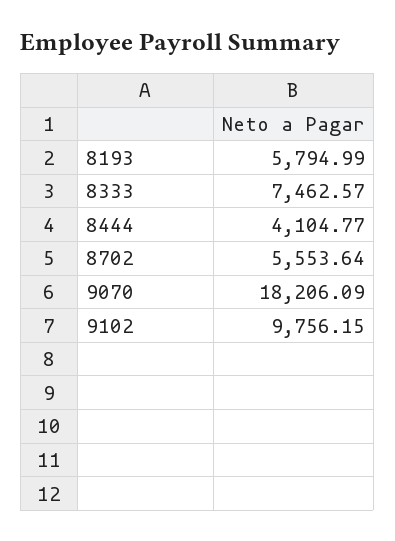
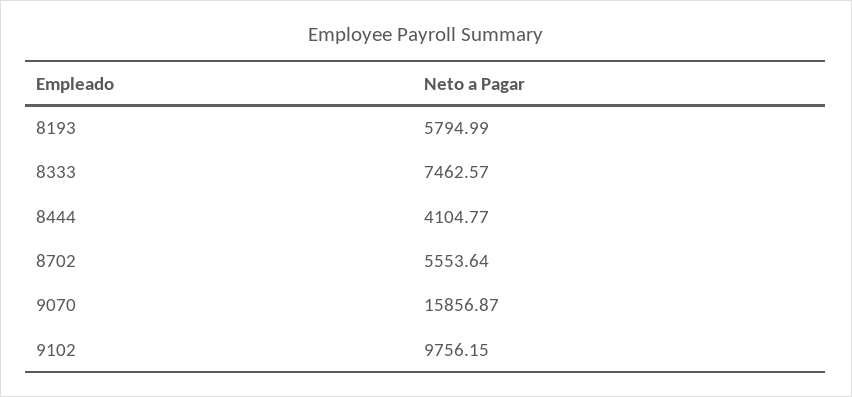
9070: 18206.09 -> 15856.87

